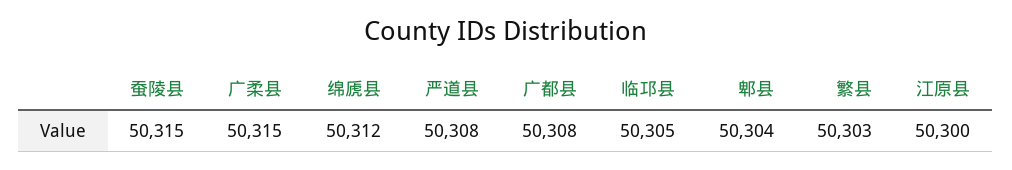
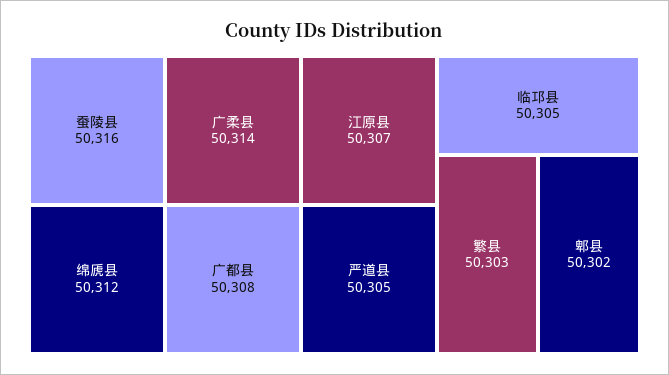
蚕陵县: 50315 -> 50316
广柔县: 50315 -> 50314
严道县: 50308 -> 50305
郫县: 50304 -> 50302
江原县: 50300 -> 50307

